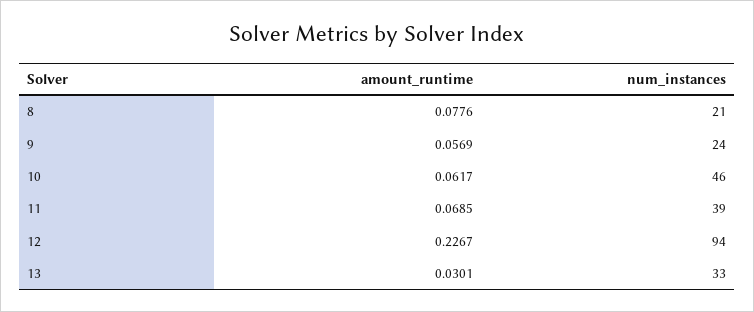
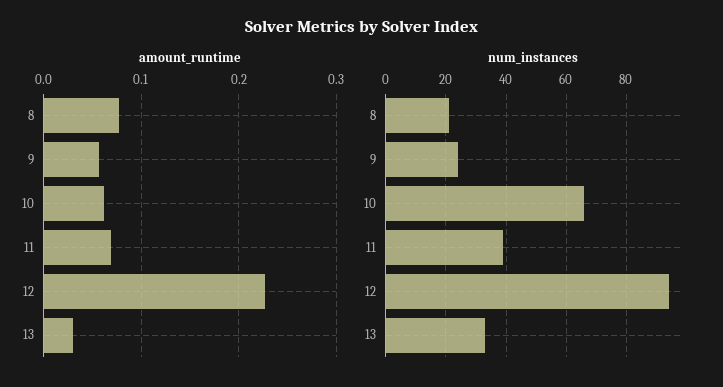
num_instances, 10: 46 -> 65

